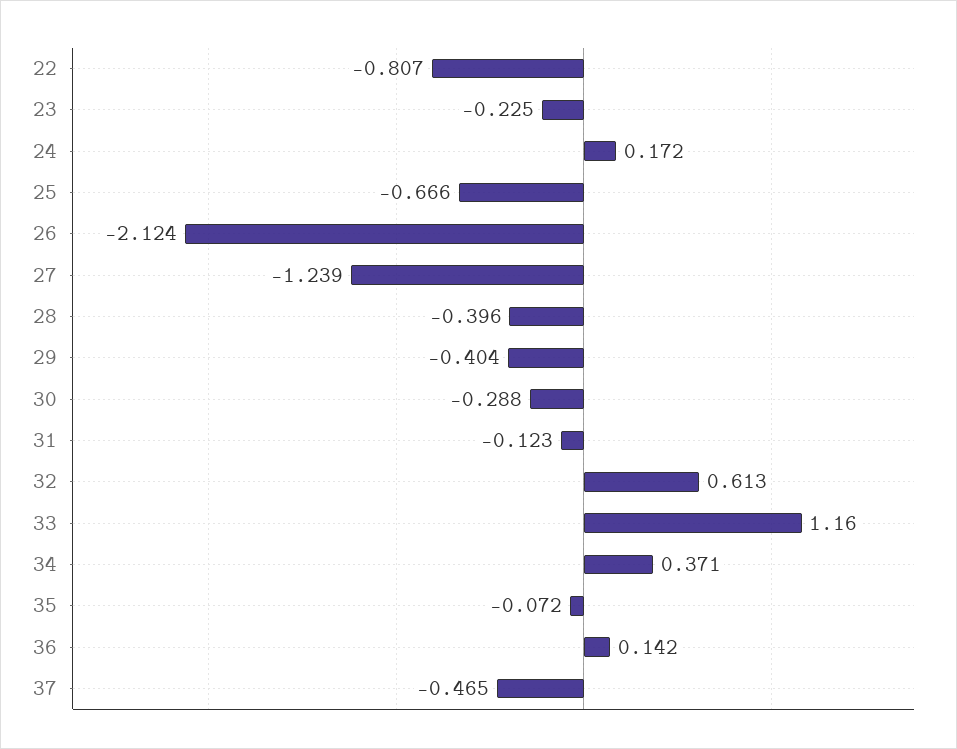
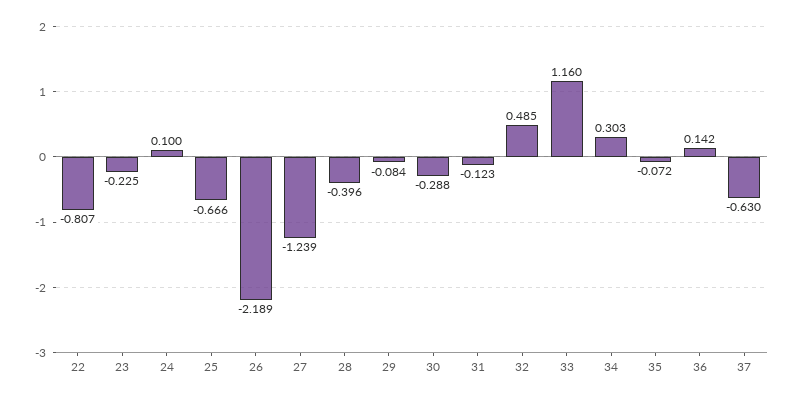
24: 0.172 -> 0.1
26: -2.124 -> -2.189
29: -0.404 -> -0.084
32: 0.613 -> 0.485
34: 0.371 -> 0.303
37: -0.465 -> -0.63

